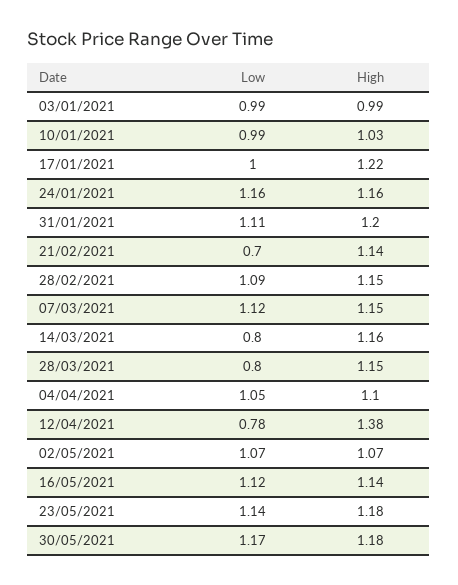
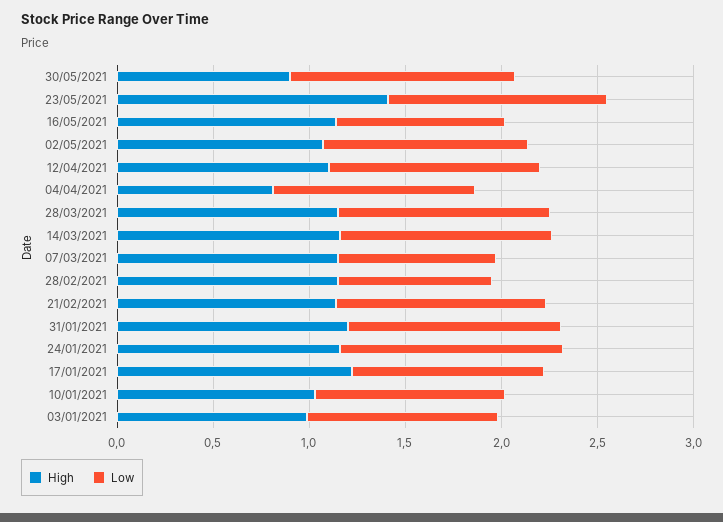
Low, 21/02/2021: 0.7 -> 1.1
Low, 28/02/2021: 1.09 -> 0.8
Low, 07/03/2021: 1.12 -> 0.8
Low, 14/03/2021: 0.8 -> 1.1
Low, 28/03/2021: 0.8 -> 1.1
High, 04/04/2021: 1.1 -> 0.8
Low, 12/04/2021: 0.78 -> 1.1
High, 12/04/2021: 1.38 -> 1.1
Low, 16/05/2021: 1.12 -> 0.9
High, 23/05/2021: 1.18 -> 1.4
High, 30/05/2021: 1.18 -> 0.9

